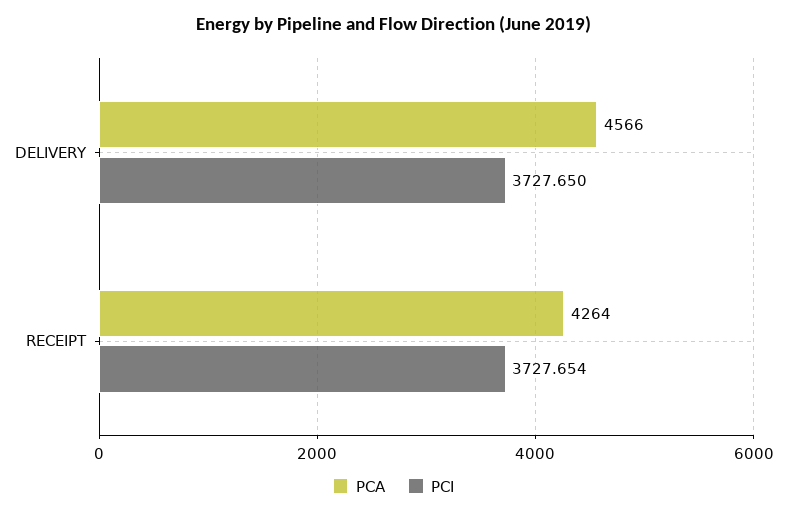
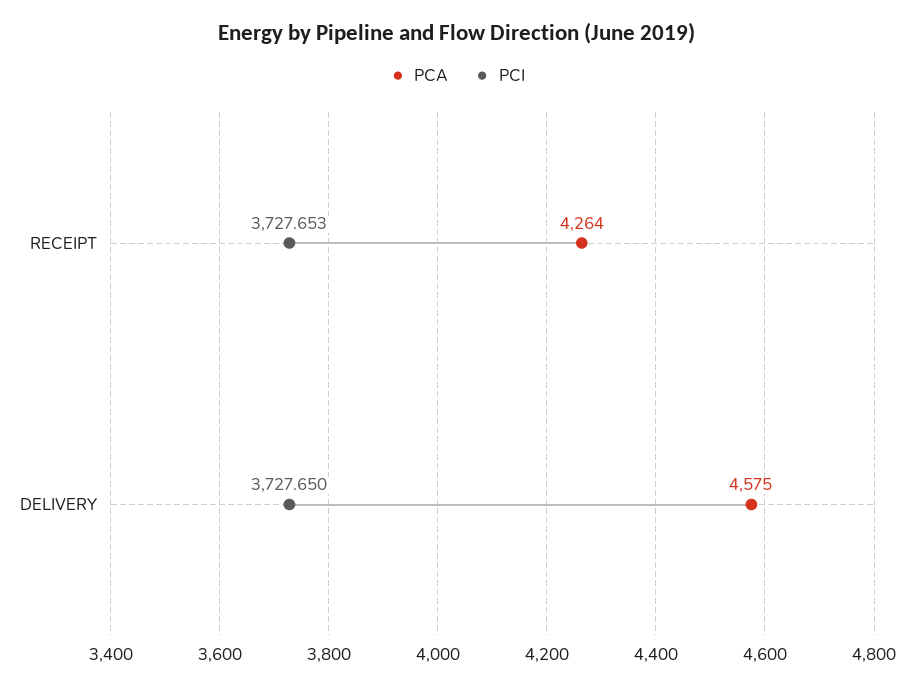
PCA, DELIVERY: 4566 -> 4575
PCI, RECEIPT: 3727.654 -> 3727.653

